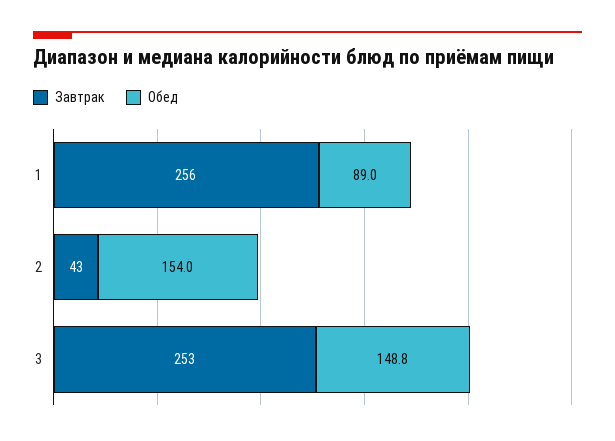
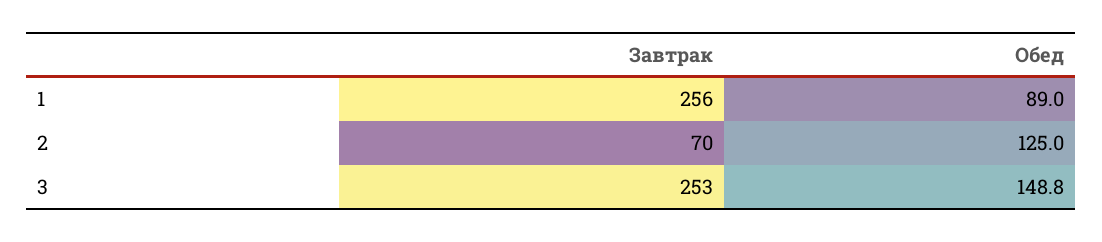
Завтрак, 2: 43 -> 70
Обед, 2: 154 -> 125

